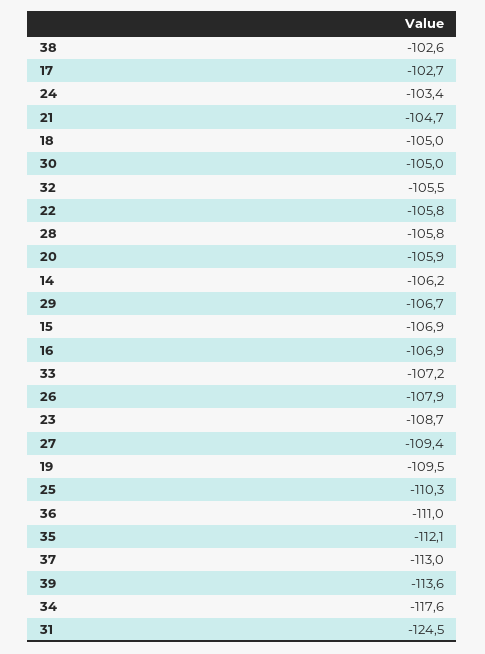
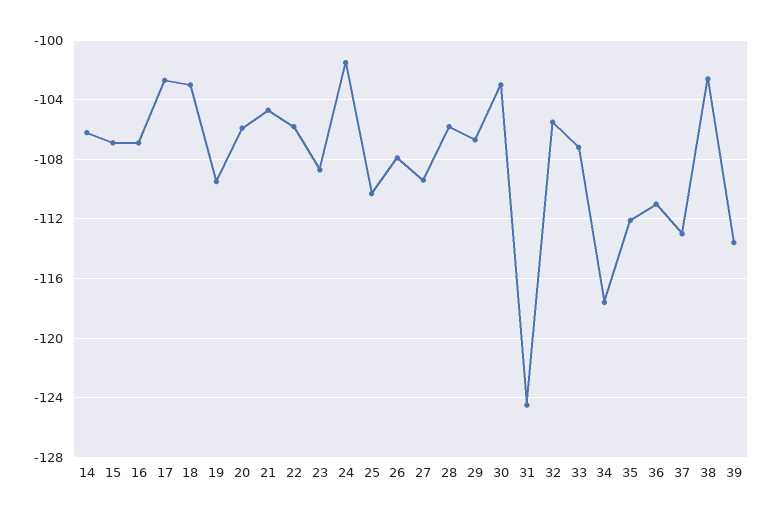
24: -103.4 -> -101.5
18: -105 -> -103
30: -105 -> -103

